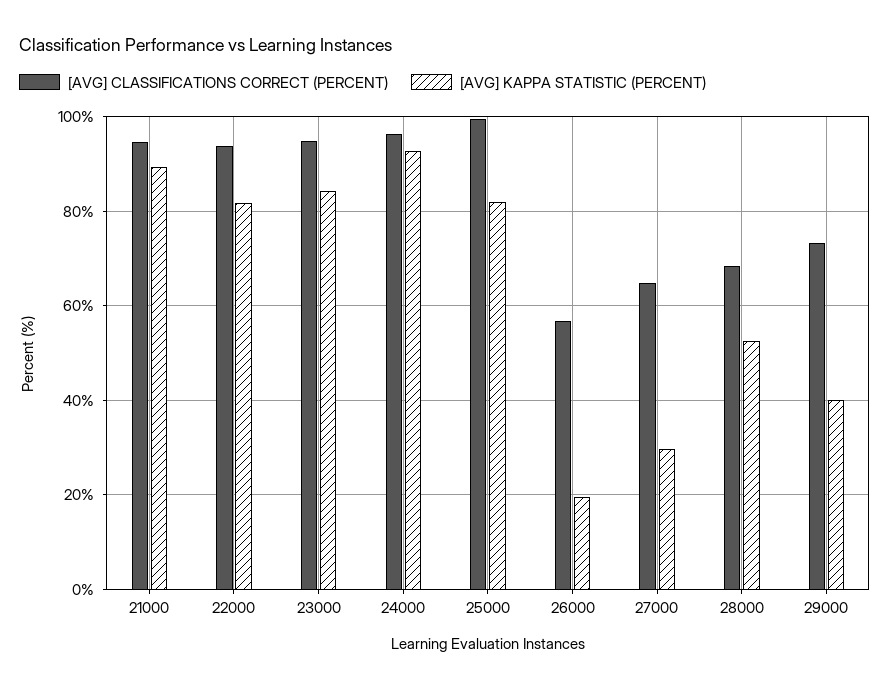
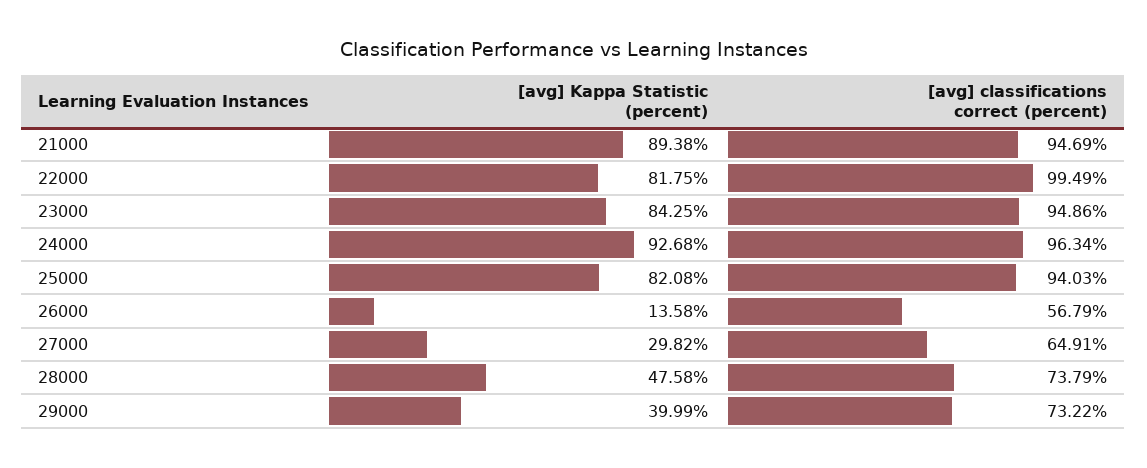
[AVG] CLASSIFICATIONS CORRECT (PERCENT), 22000: 94 -> 99.49
[AVG] CLASSIFICATIONS CORRECT (PERCENT), 25000: 100 -> 94.03
[AVG] KAPPA STATISTIC (PERCENT), 26000: 20 -> 13.58
[AVG] CLASSIFICATIONS CORRECT (PERCENT), 28000: 68 -> 73.79
[AVG] KAPPA STATISTIC (PERCENT), 28000: 52 -> 47.58

